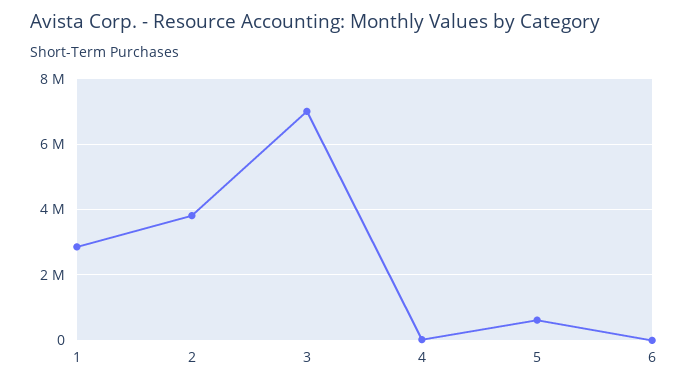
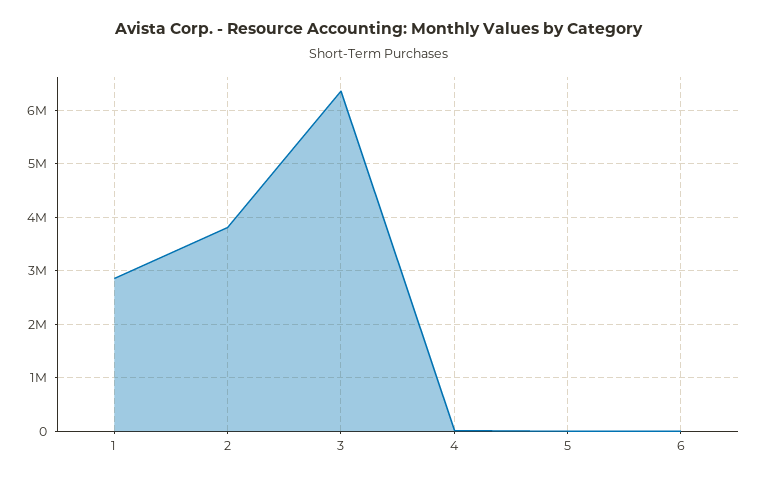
3: 7000000 -> 6400000
5: 600000 -> 0

